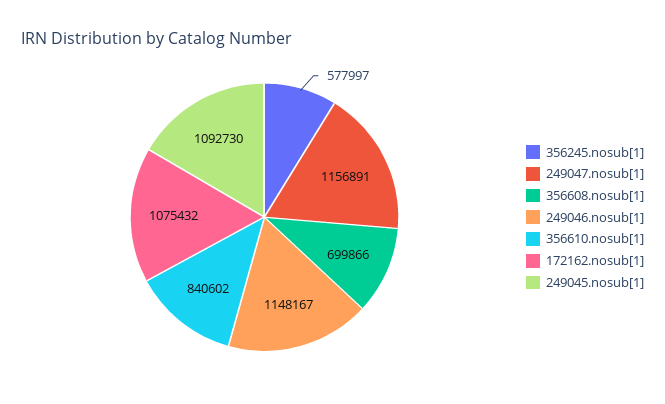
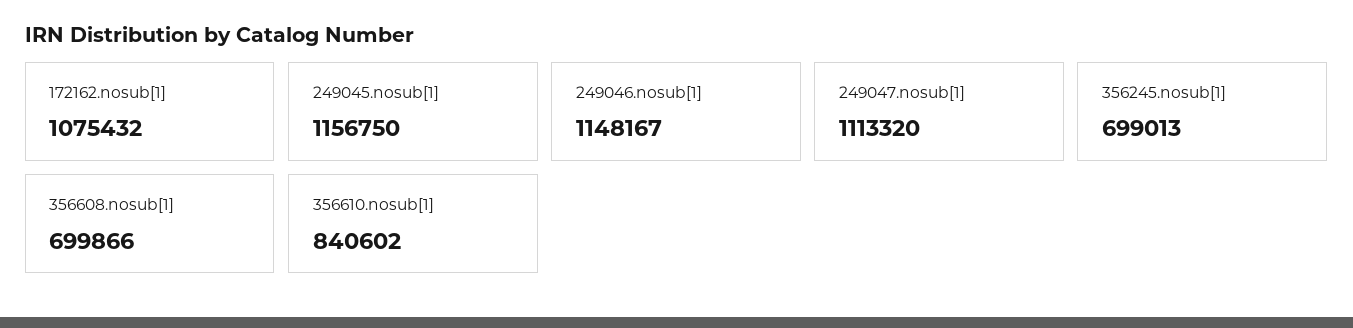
356245.nosub[1]: 577997 -> 699013
249047.nosub[1]: 1156891 -> 1113320
249045.nosub[1]: 1092730 -> 1156750

